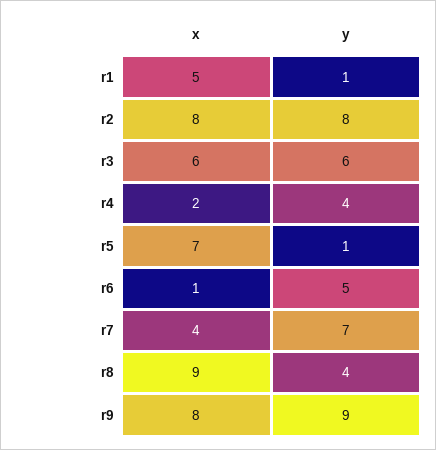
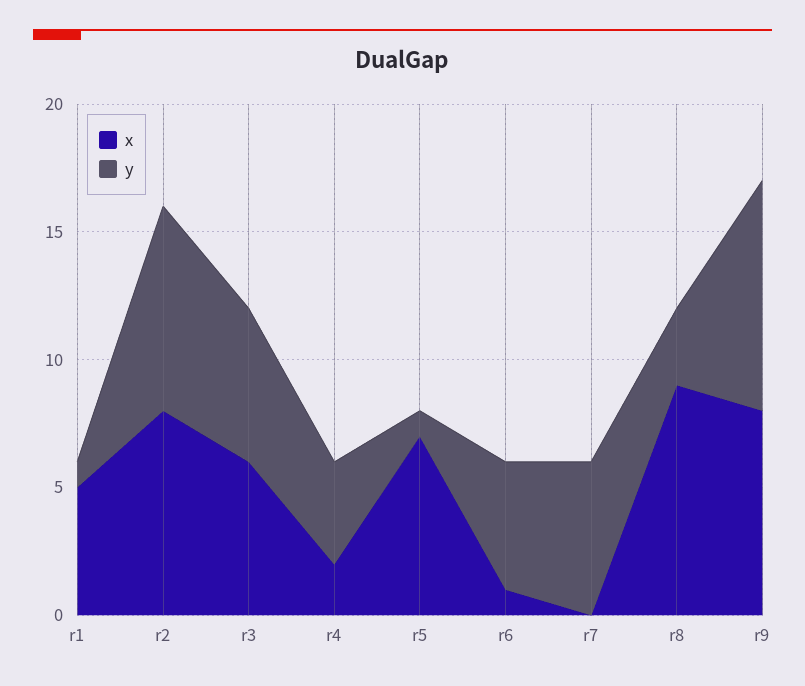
x, r7: 4 -> 0
y, r7: 7 -> 6
y, r8: 4 -> 3

